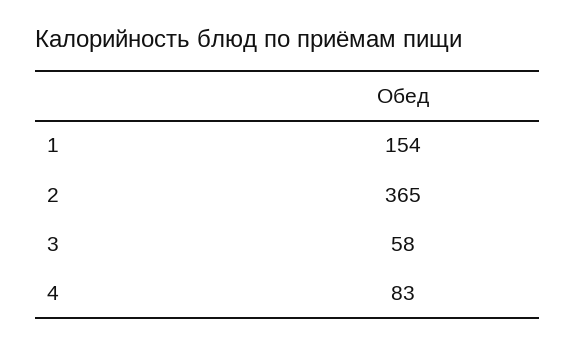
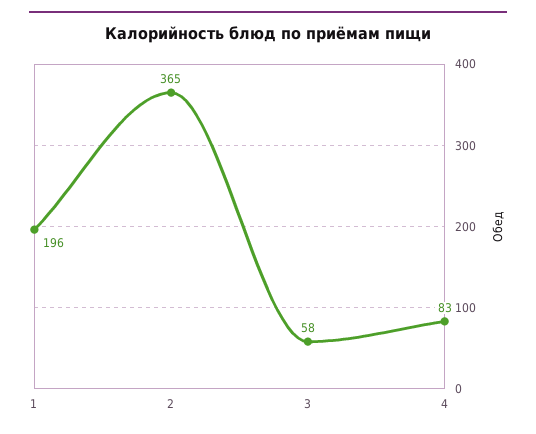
1: 154 -> 196

